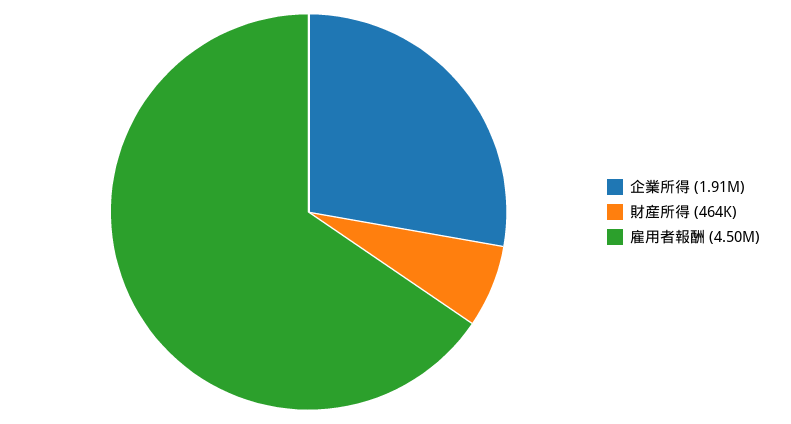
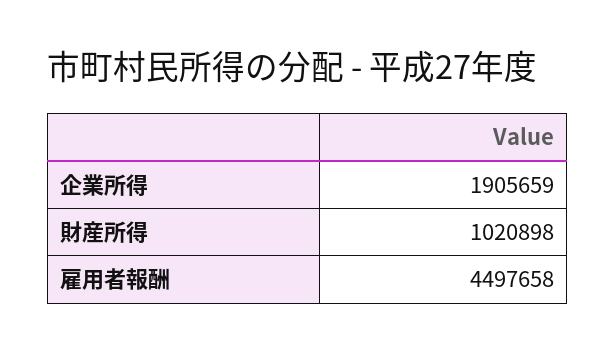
財産所得: 464000 -> 1020898

